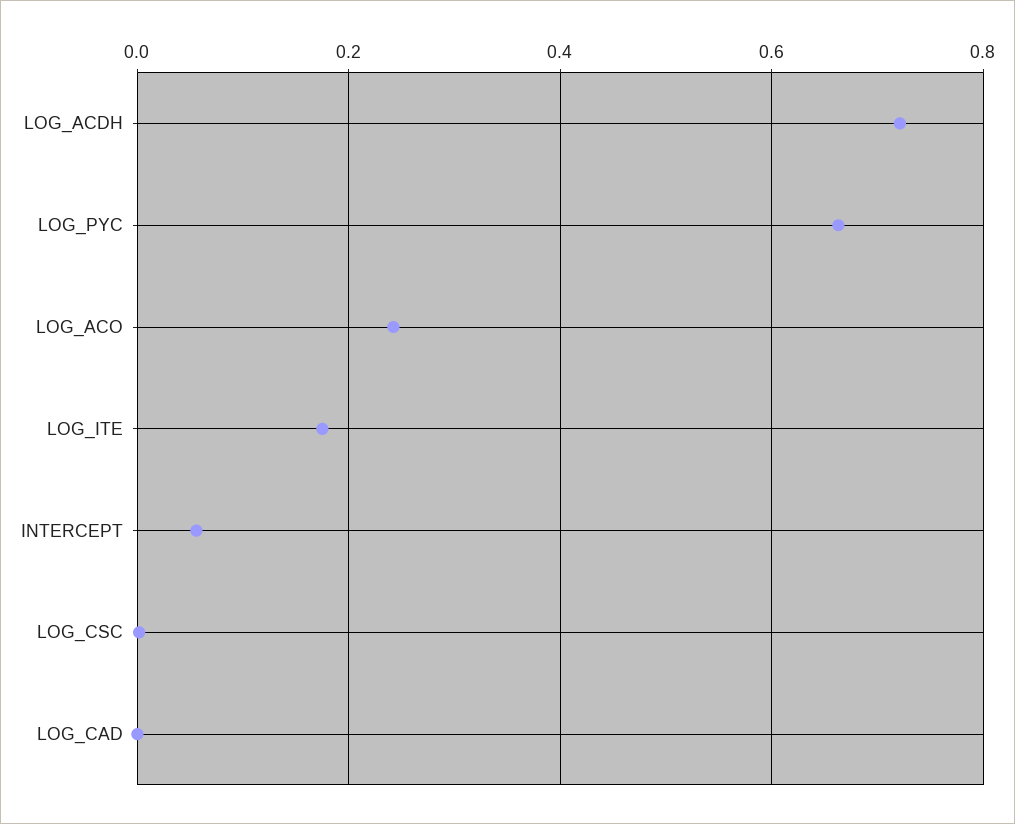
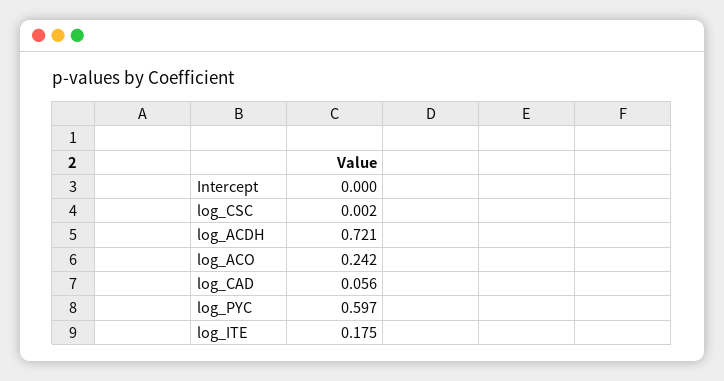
LOG_PYC: 0.66 -> 0.597
INTERCEPT: 0.06 -> 0
LOG_CAD: 0 -> 0.056

